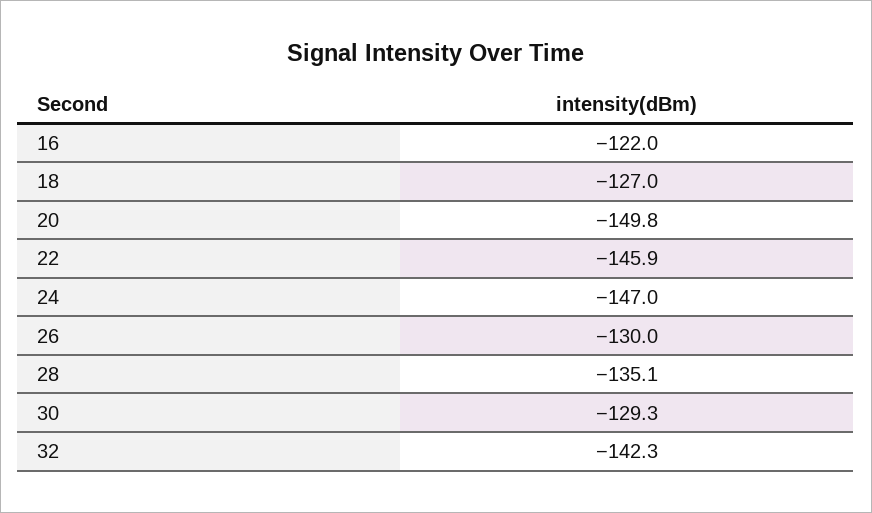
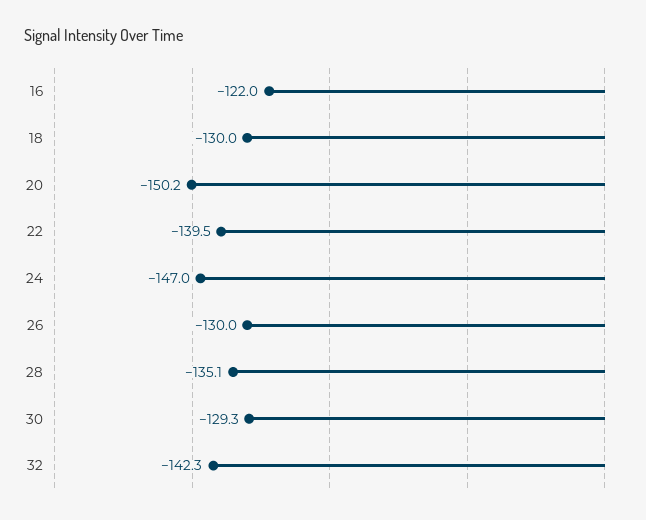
18: -127 -> -130
20: -149.8 -> -150.2
22: -145.9 -> -139.5

